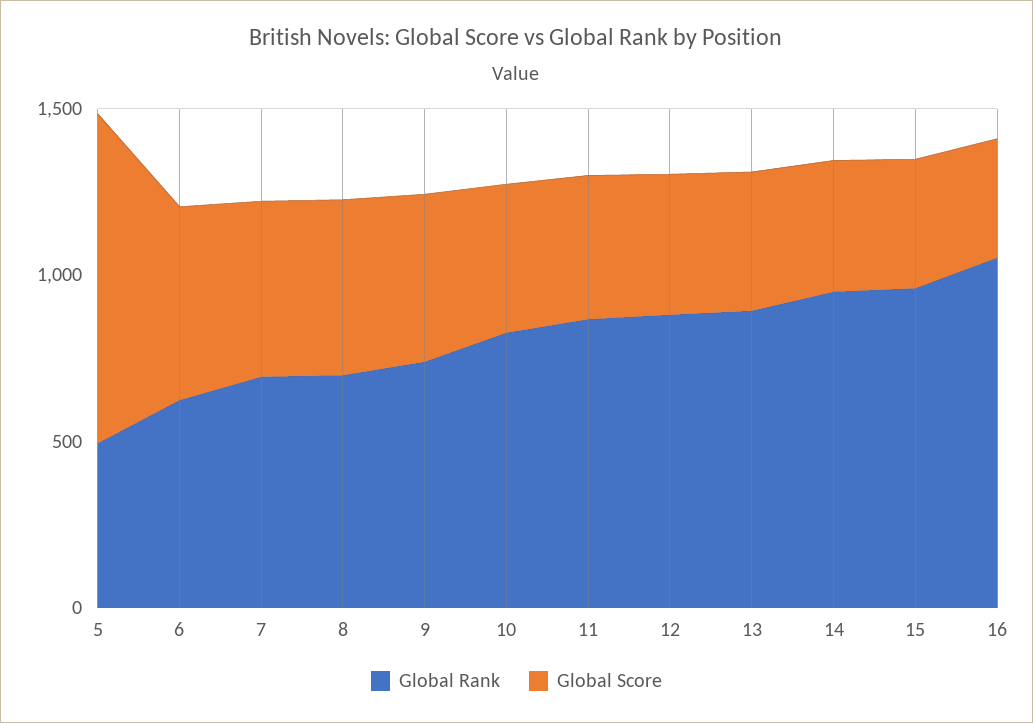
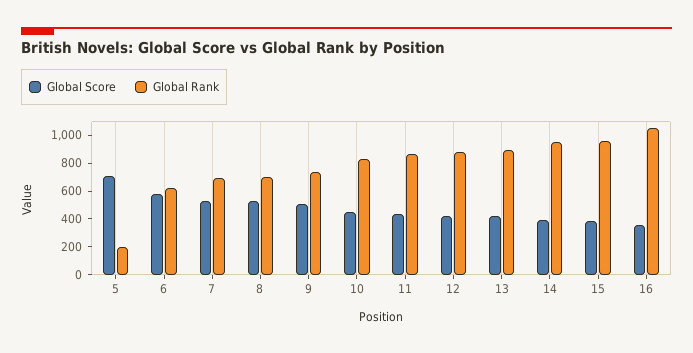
Global Rank, 5: 500 -> 200
Global Score, 5: 1000 -> 700

